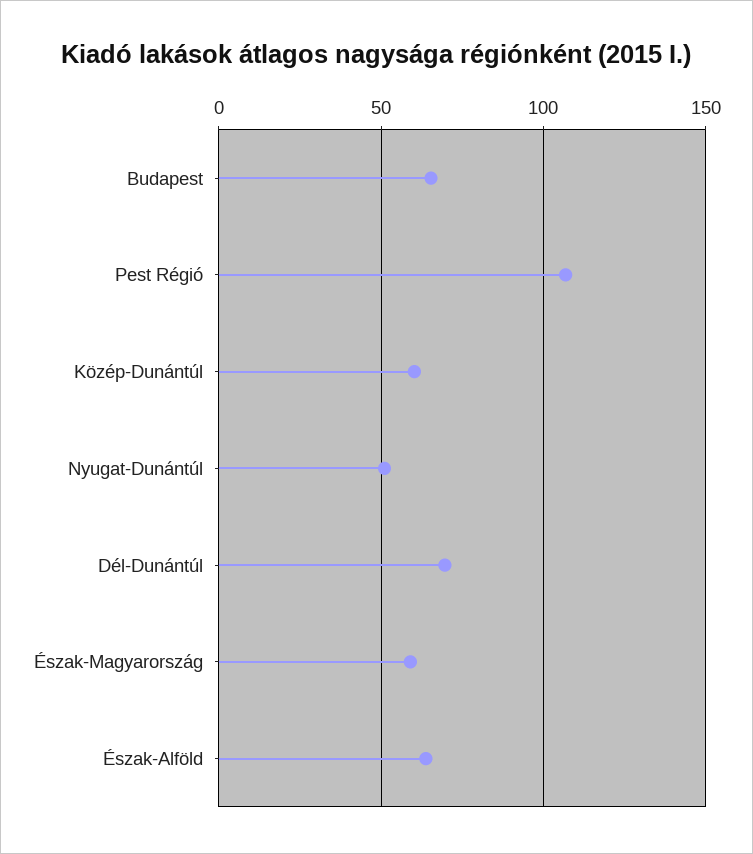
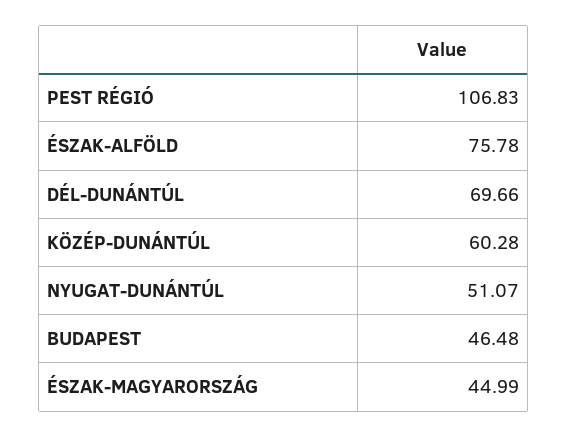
Budapest: 65 -> 46.48
Észak-Magyarország: 60 -> 44.99
Észak-Alföld: 65 -> 75.78

